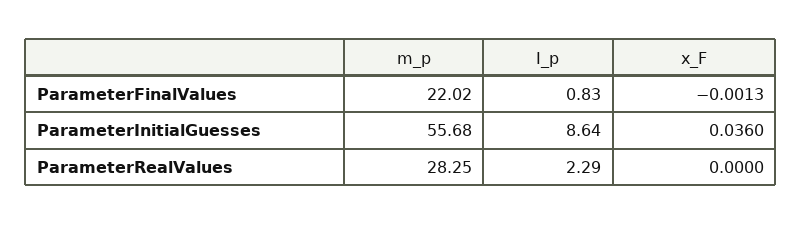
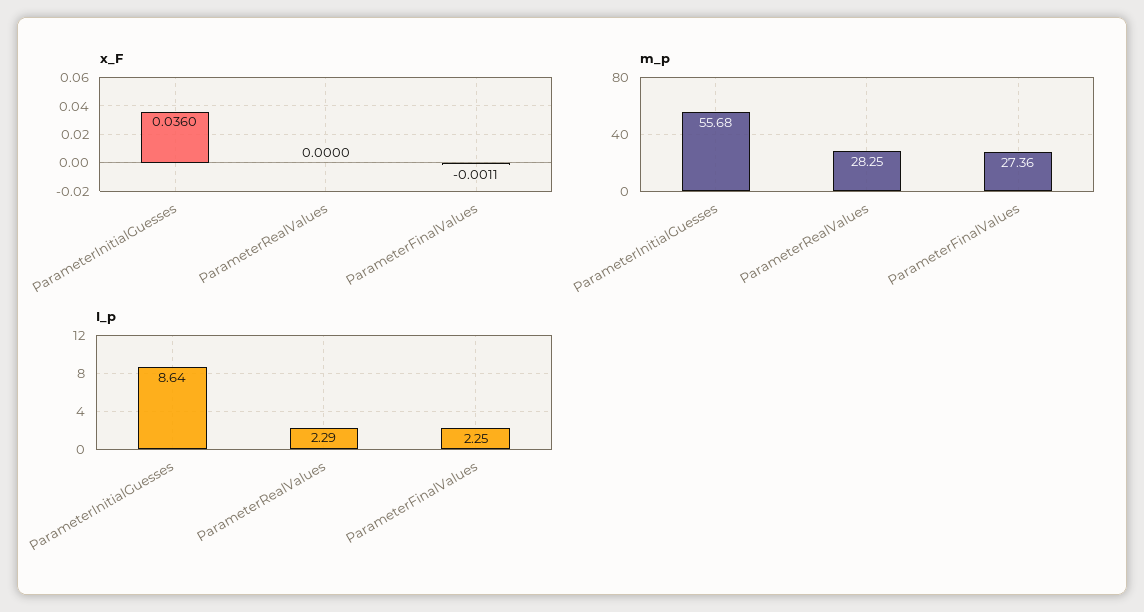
m_p, ParameterFinalValues: 22.02 -> 27.36
I_p, ParameterFinalValues: 0.83 -> 2.25
x_F, ParameterFinalValues: -0.0013 -> -0.0011

